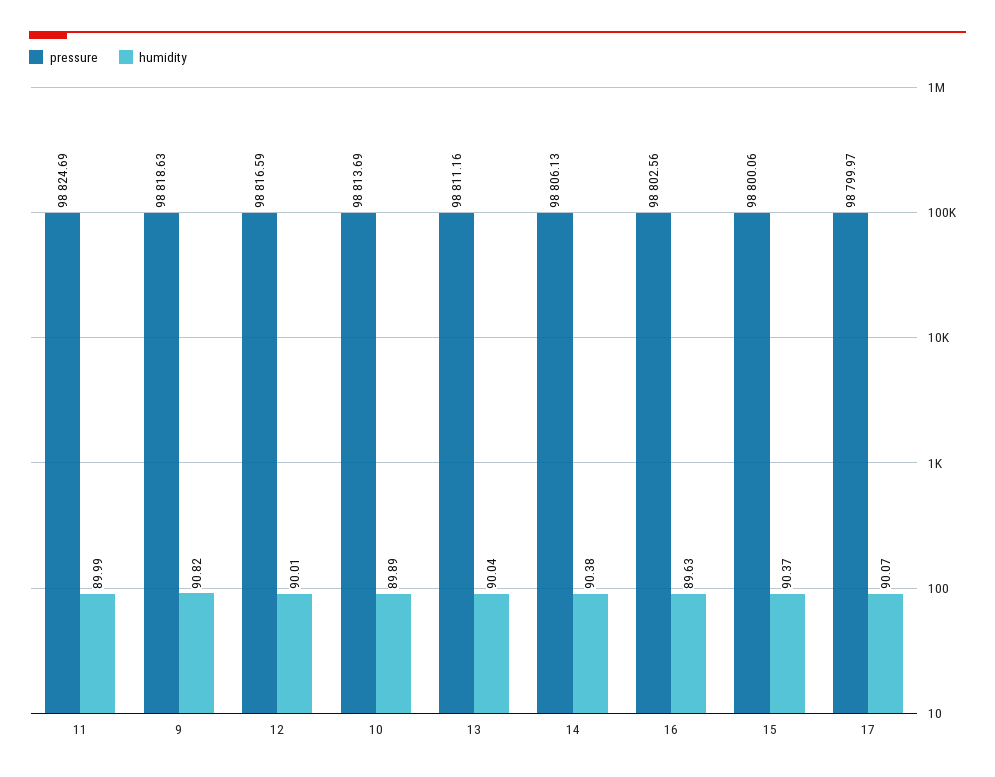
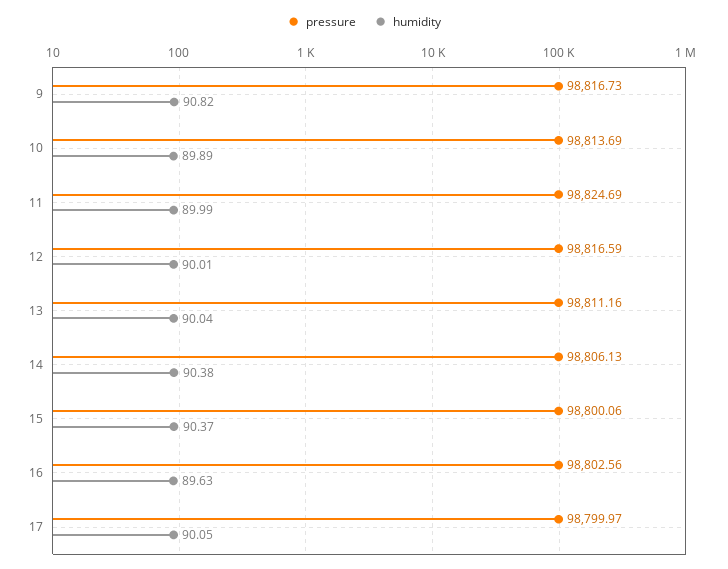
pressure, 9: 98818.63 -> 98816.73
humidity, 17: 90.07 -> 90.05

